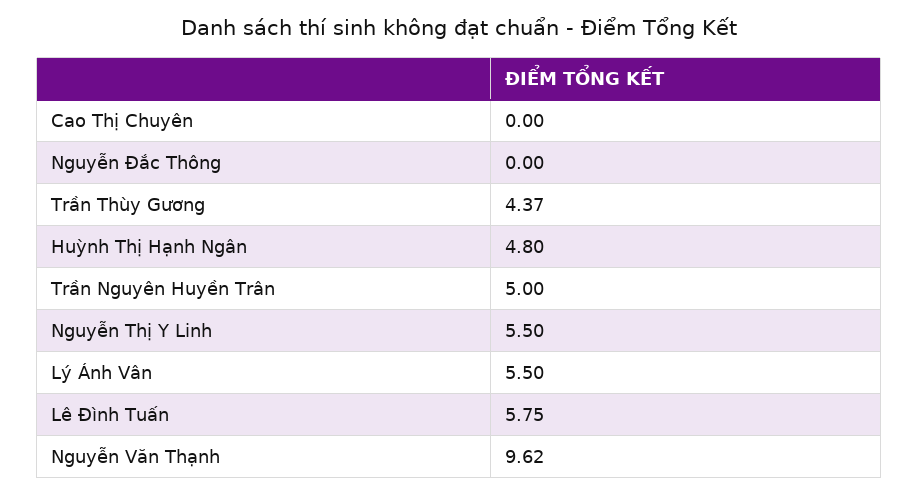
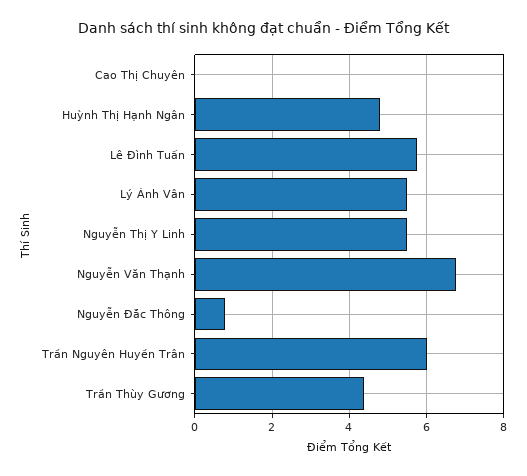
Nguyễn Đắc Thông: 0 -> 0.8
Trần Nguyên Huyền Trân: 5 -> 6
Nguyễn Văn Thạnh: 9.62 -> 6.8

